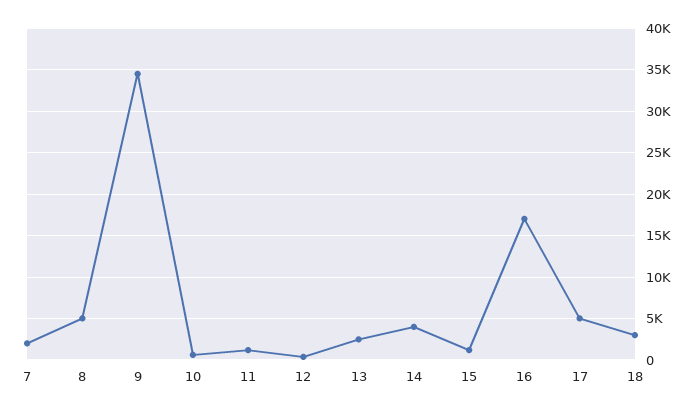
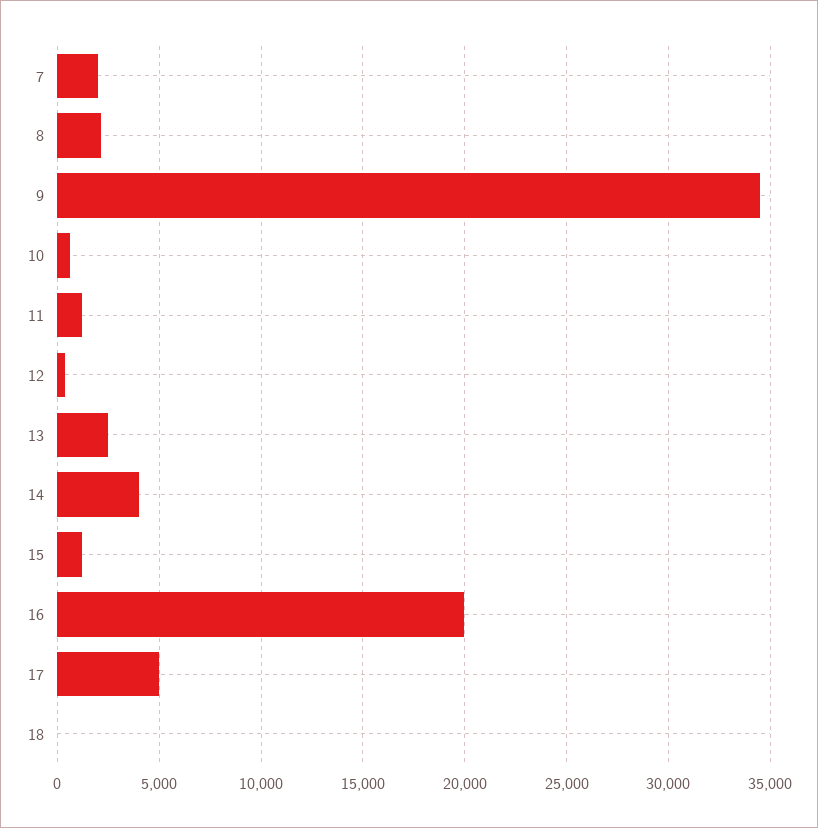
8: 5000 -> 2000
16: 17000 -> 20000
18: 3000 -> 0

